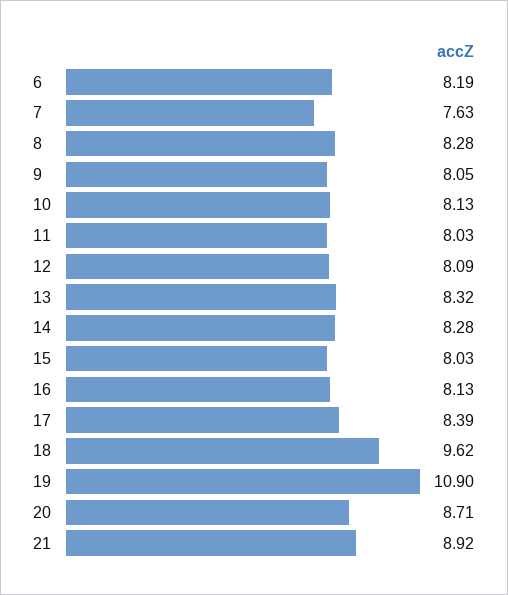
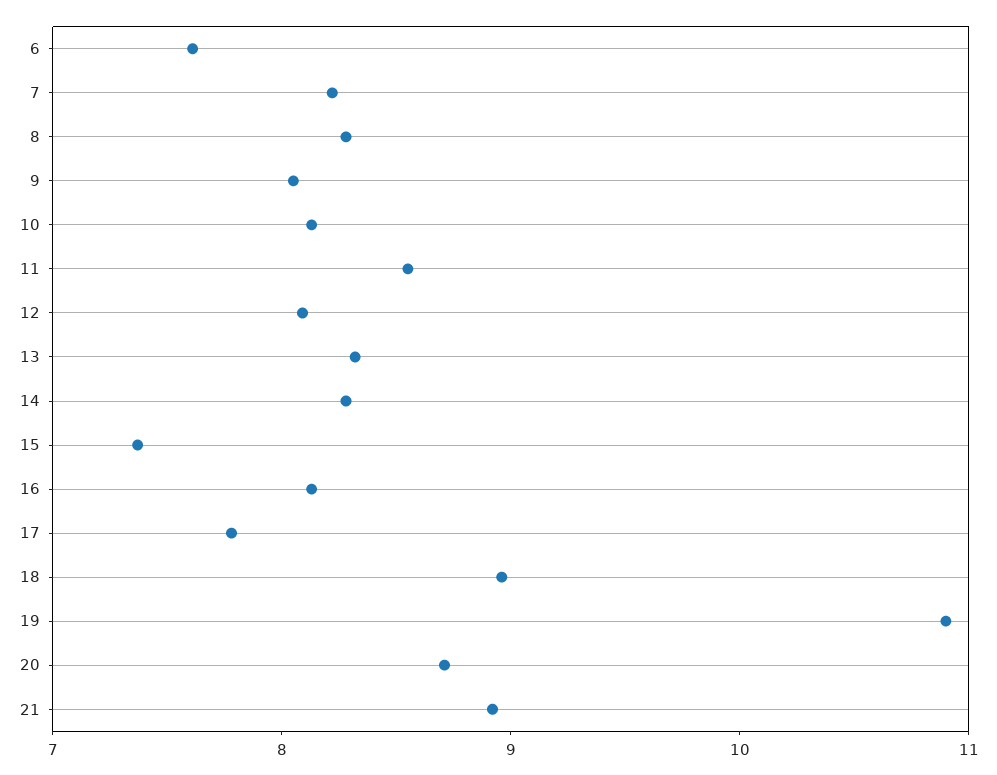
6: 8.19 -> 7.6
7: 7.63 -> 8.2
11: 8.03 -> 8.6
15: 8.03 -> 7.4
17: 8.39 -> 7.8
18: 9.62 -> 9

